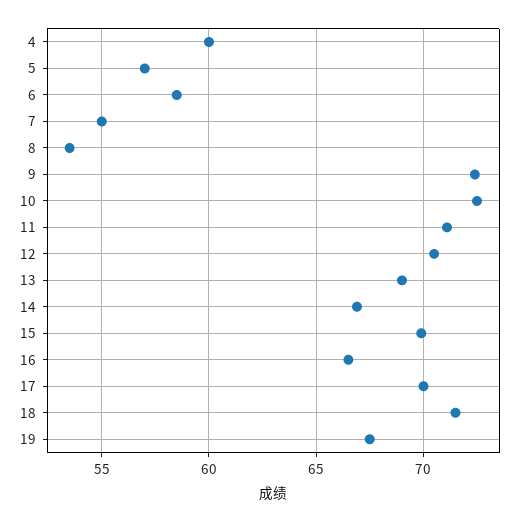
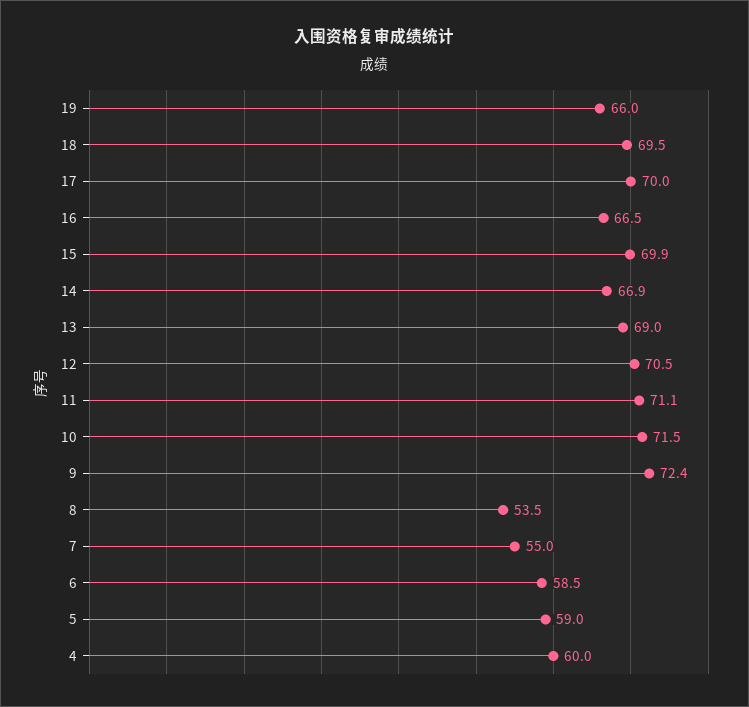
5: 57 -> 59
10: 72.5 -> 71.5
18: 71.5 -> 69.5
19: 67.5 -> 66

